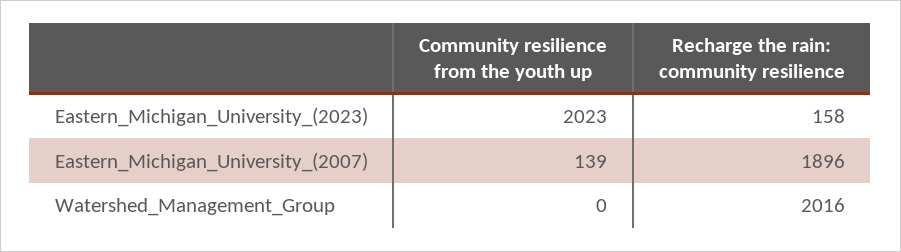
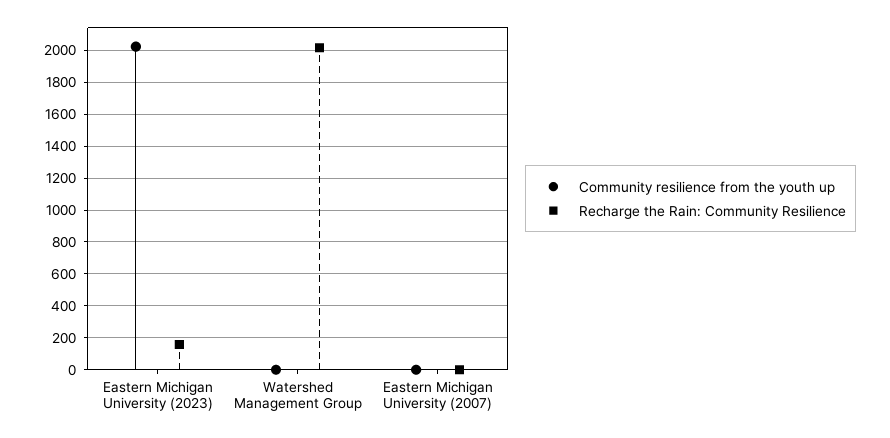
Community resilience from the youth up, Eastern_Michigan_University_(2007): 139 -> 0
Recharge the rain: community resilience, Eastern_Michigan_University_(2007): 1896 -> 0

